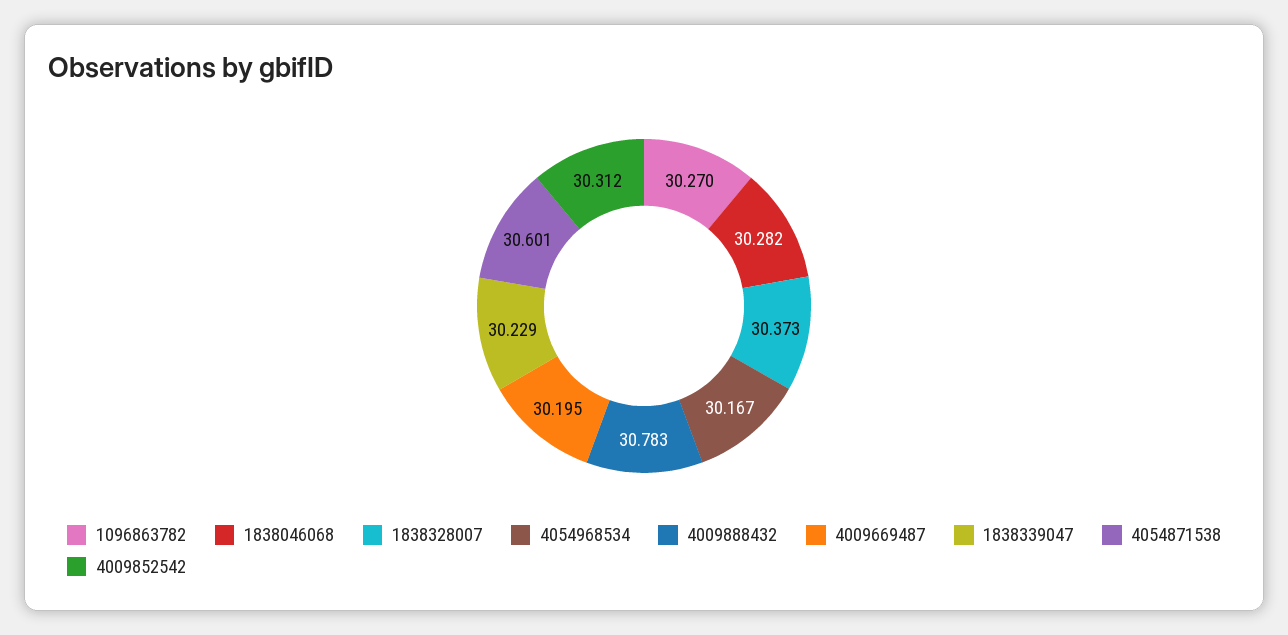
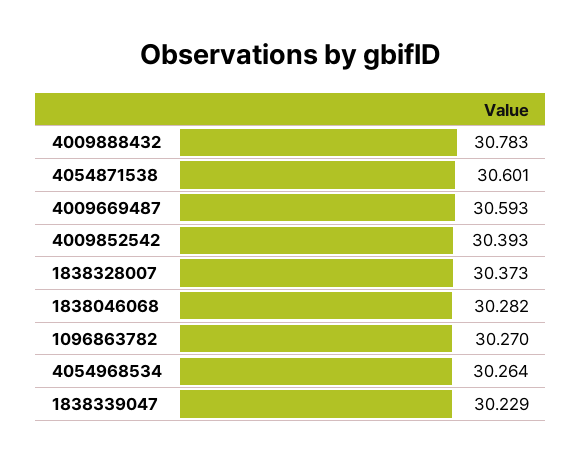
4054968534: 30.167 -> 30.264
4009669487: 30.195 -> 30.593
4009852542: 30.312 -> 30.393

